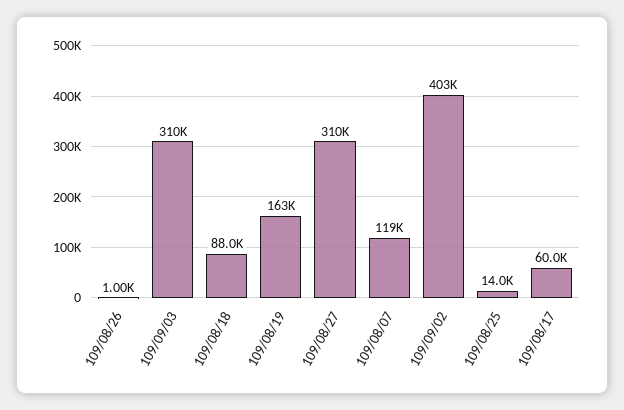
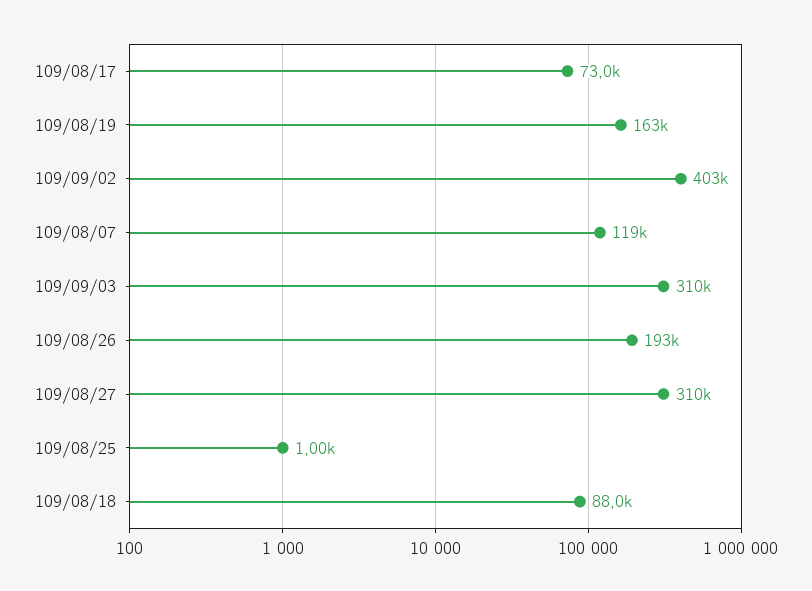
109/08/26: 1000 -> 193000
109/08/25: 14000 -> 1000
109/08/17: 60000 -> 73000

